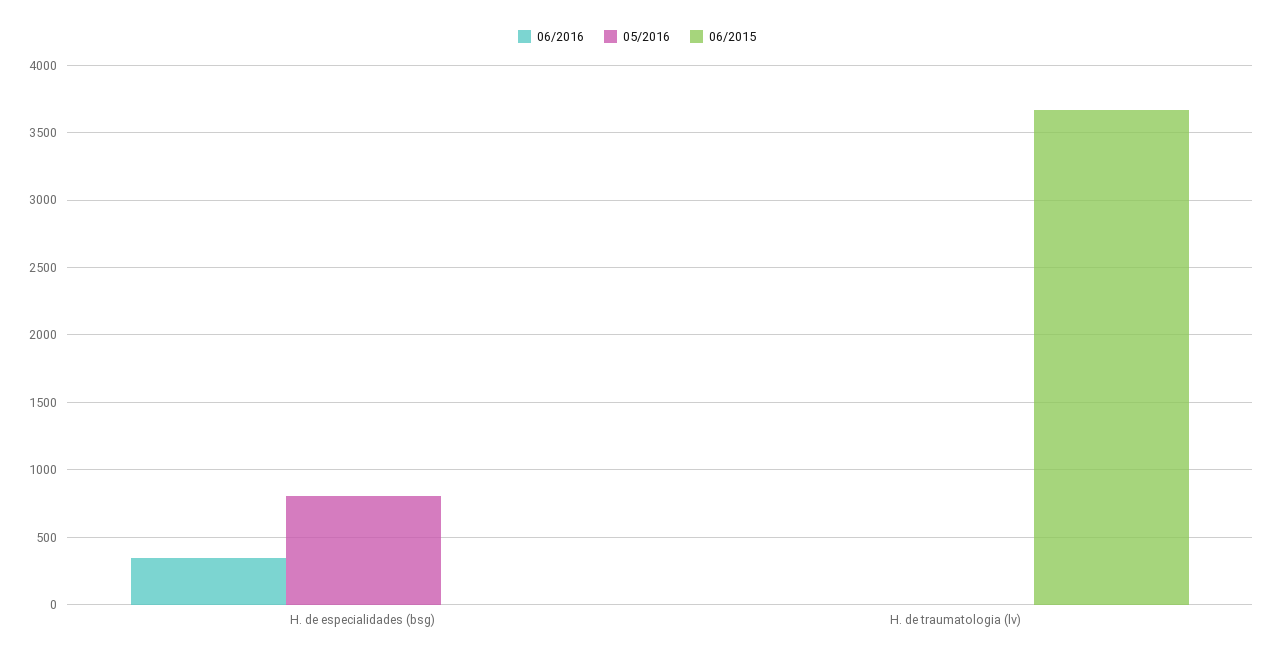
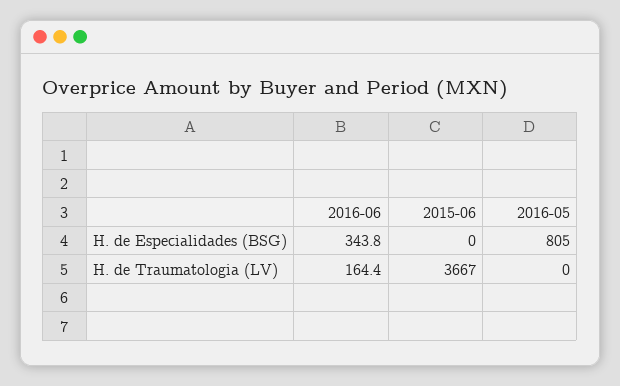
06/2016, H. de traumatologia (lv): 0 -> 164.4

